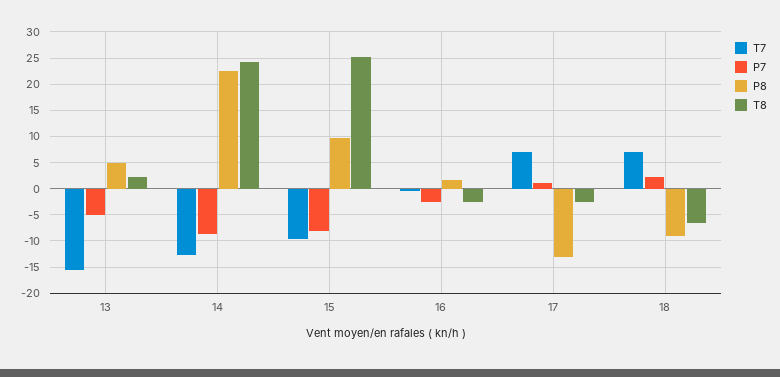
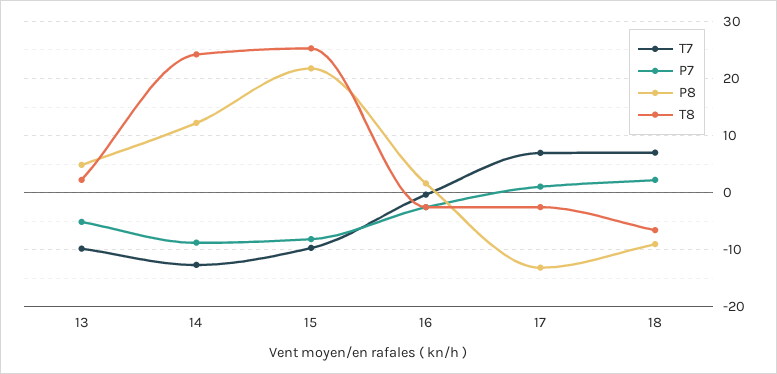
T7, 13: -15 -> -10
P8, 14: 22.5 -> 12
P8, 15: 10 -> 22

